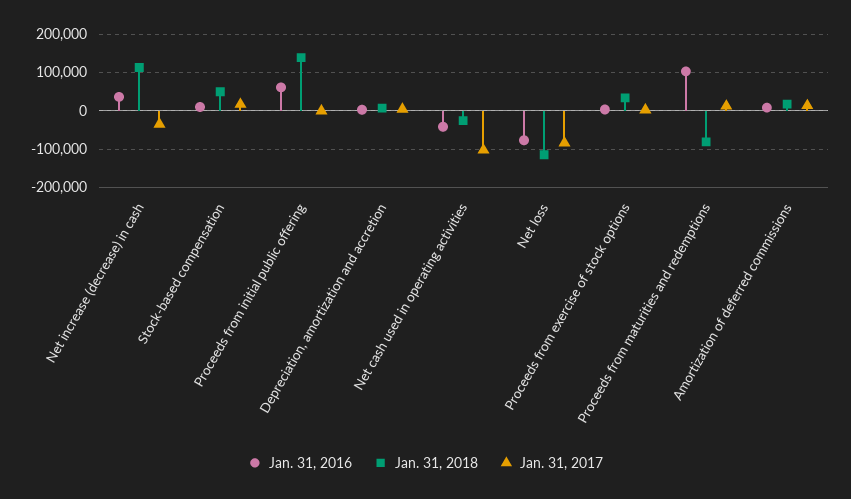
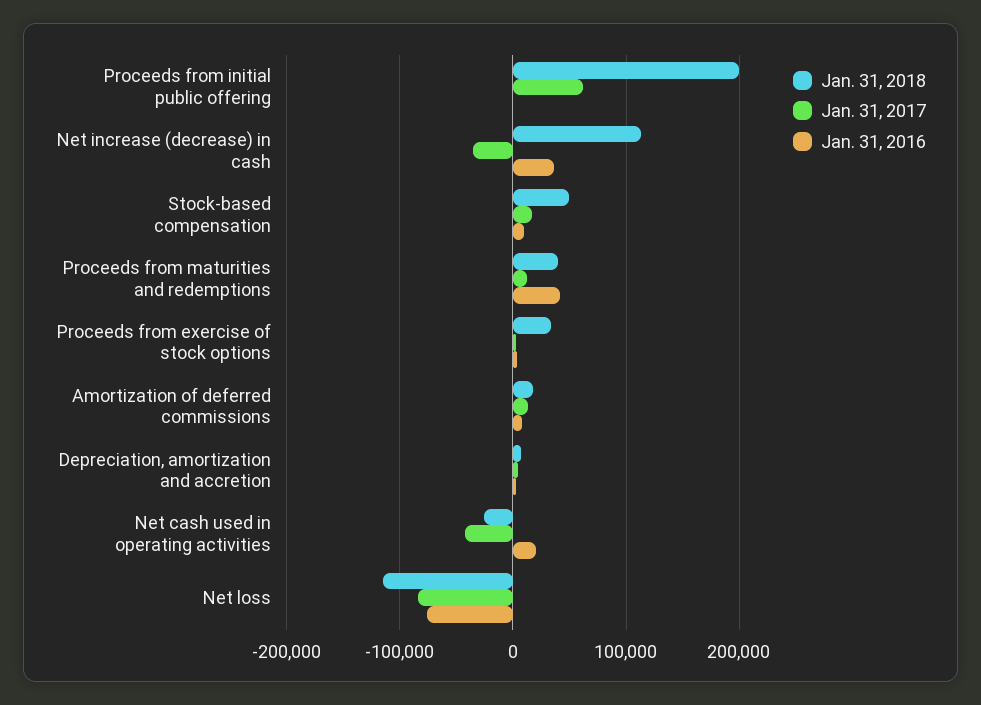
Jan. 31, 2016, Proceeds from initial public offering: 60000 -> 0
Jan. 31, 2018, Proceeds from initial public offering: 140000 -> 200000
Jan. 31, 2017, Proceeds from initial public offering: 0 -> 60000
Jan. 31, 2016, Net cash used in operating activities: -40000 -> 20000
Jan. 31, 2017, Net cash used in operating activities: -100000 -> -40000
Jan. 31, 2016, Proceeds from maturities and redemptions: 100000 -> 40000
Jan. 31, 2018, Proceeds from maturities and redemptions: -80000 -> 40000

